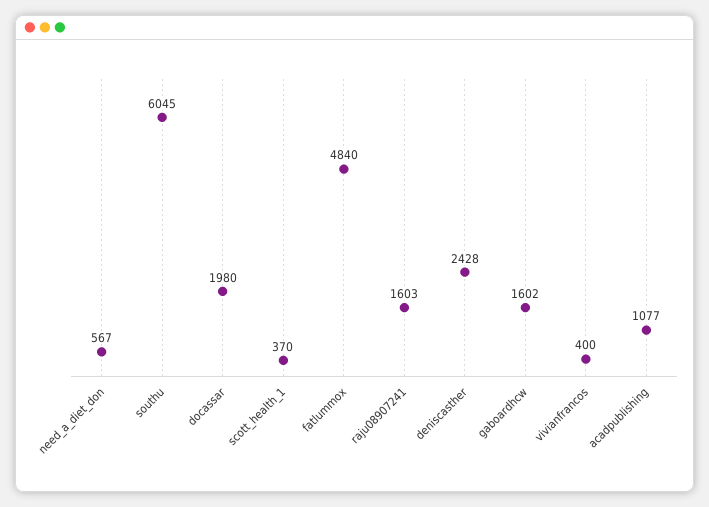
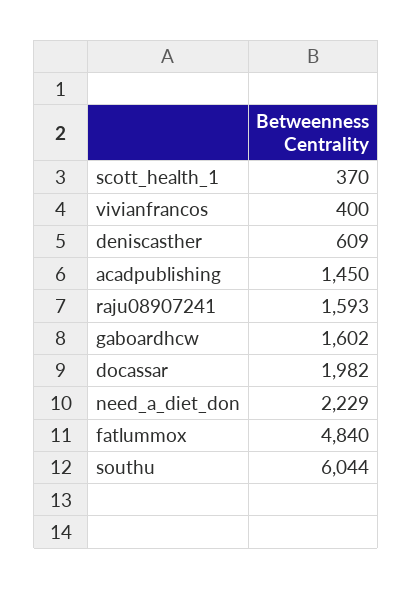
need_a_diet_don: 567 -> 2229
southu: 6045 -> 6044
docassar: 1980 -> 1982
raju08907241: 1603 -> 1593
deniscasther: 2428 -> 609
acadpublishing: 1077 -> 1450

